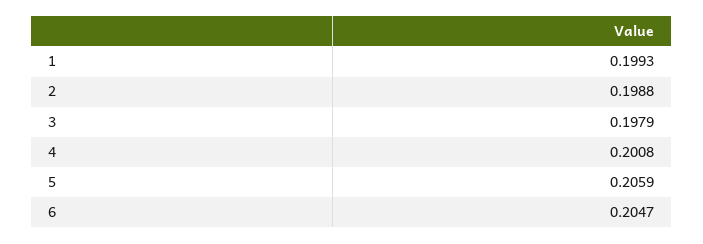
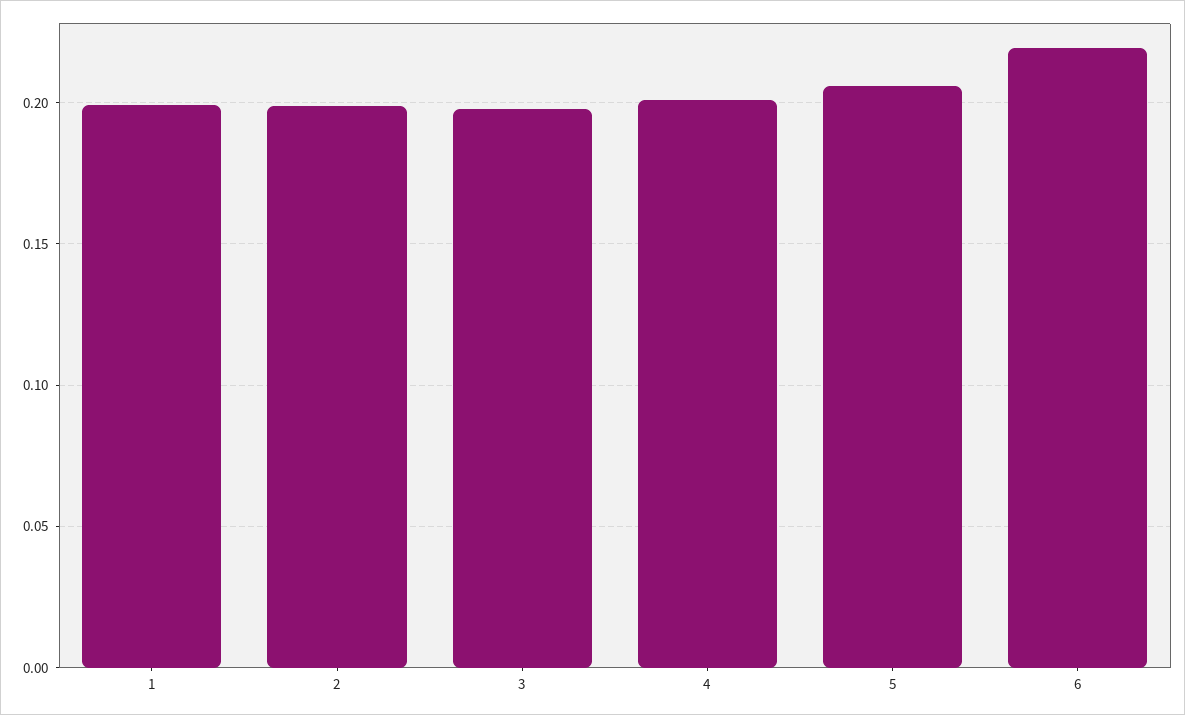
6: 0.2047 -> 0.22

